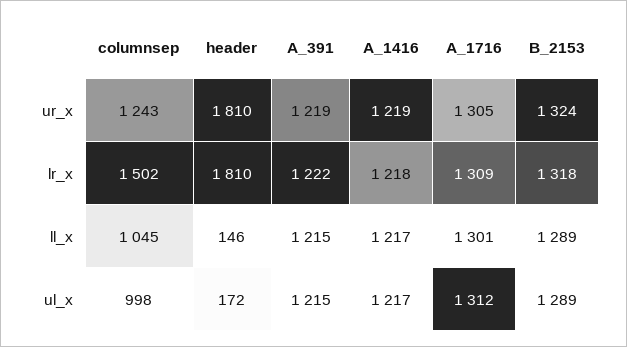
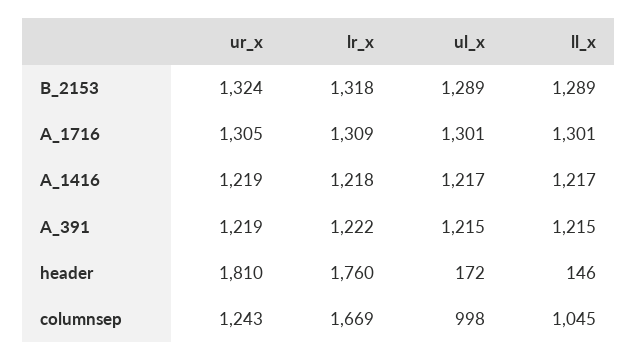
columnsep, lr_x: 1502 -> 1669
header, lr_x: 1810 -> 1760
A_1716, ul_x: 1312 -> 1301

